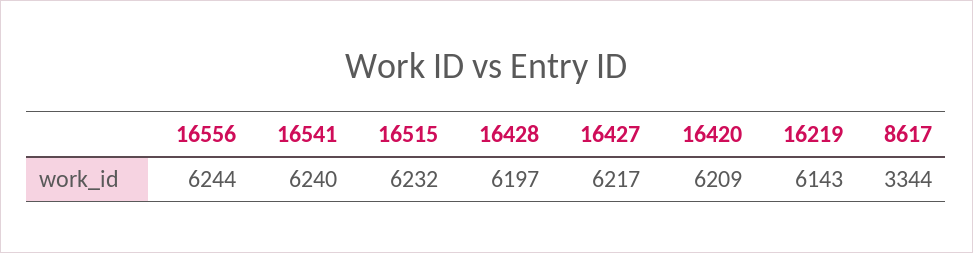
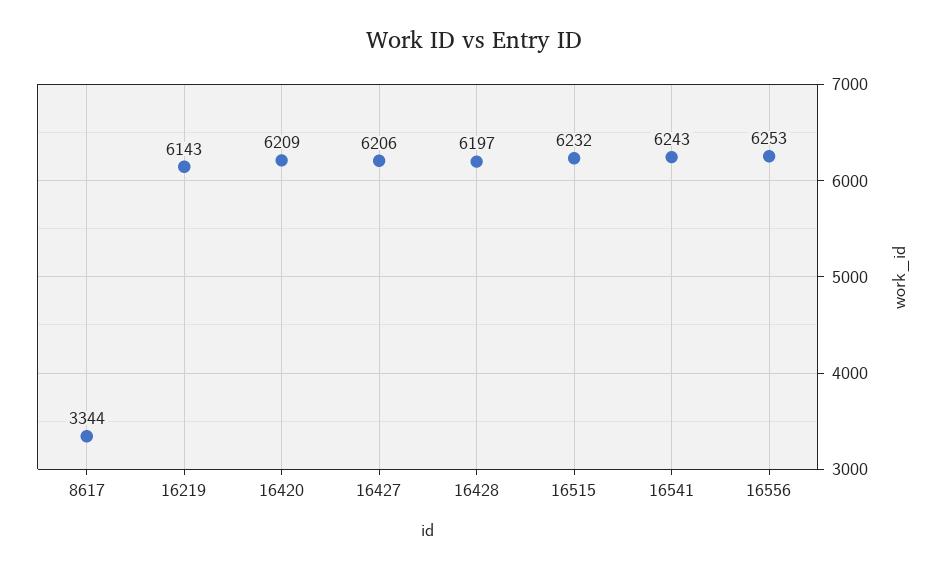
16556: 6244 -> 6253
16541: 6240 -> 6243
16427: 6217 -> 6206

